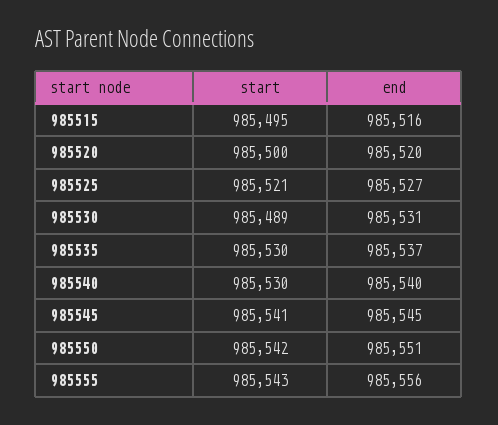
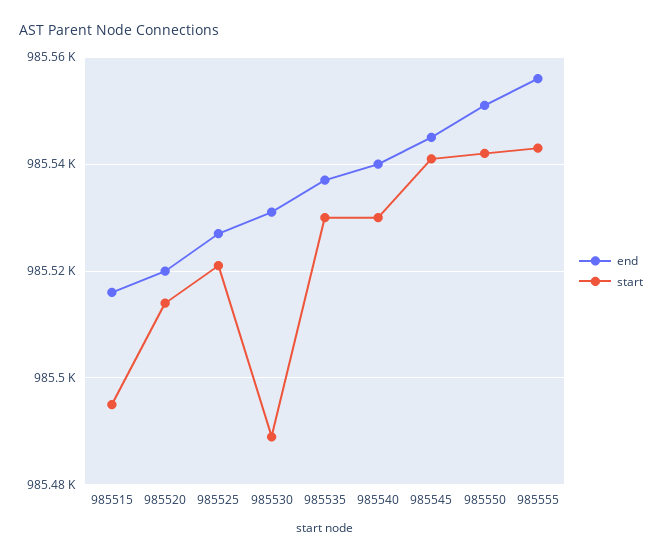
start, 985520: 985500 -> 985515

